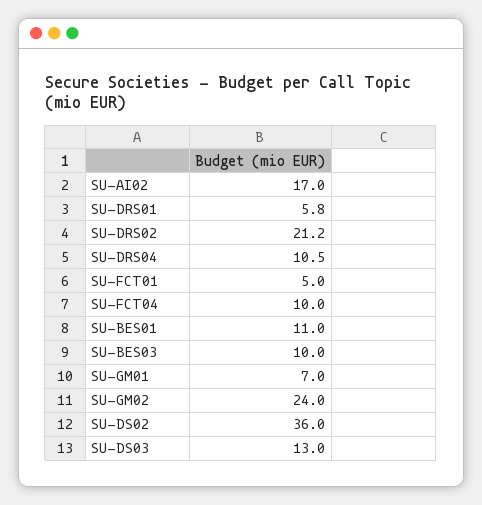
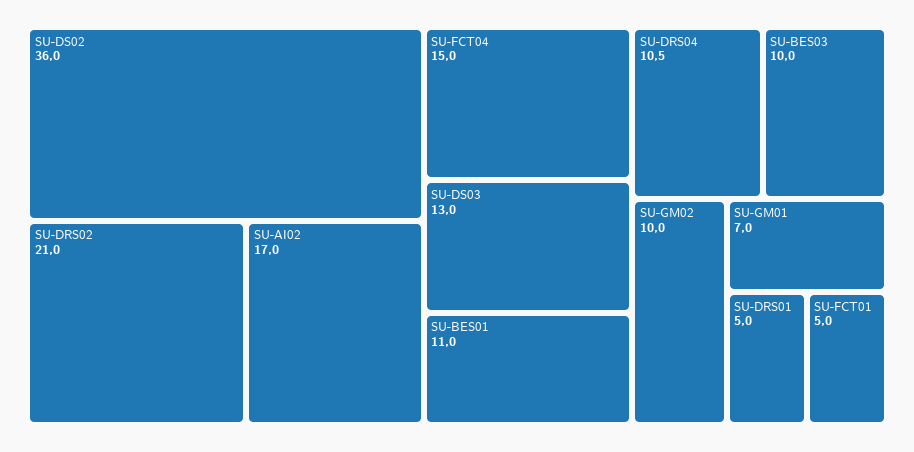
SU-DRS01: 5.8 -> 5
SU-DRS02: 21.2 -> 21
SU-FCT04: 10 -> 15
SU-GM02: 24 -> 10

